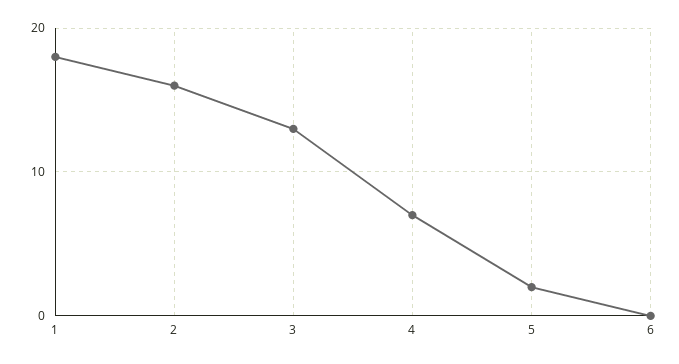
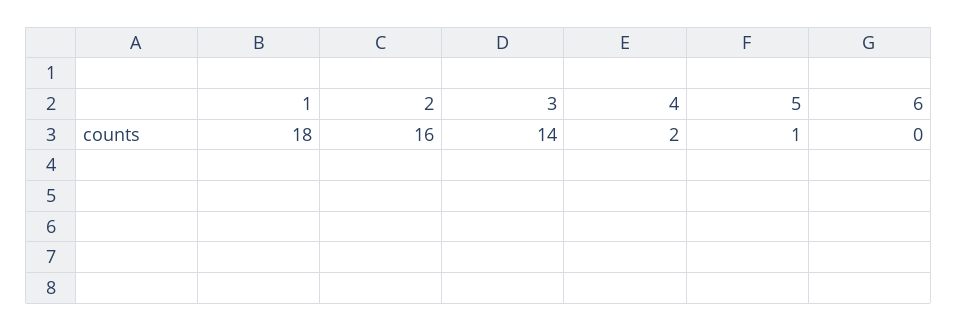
3: 13 -> 14
4: 7 -> 2
5: 2 -> 1

